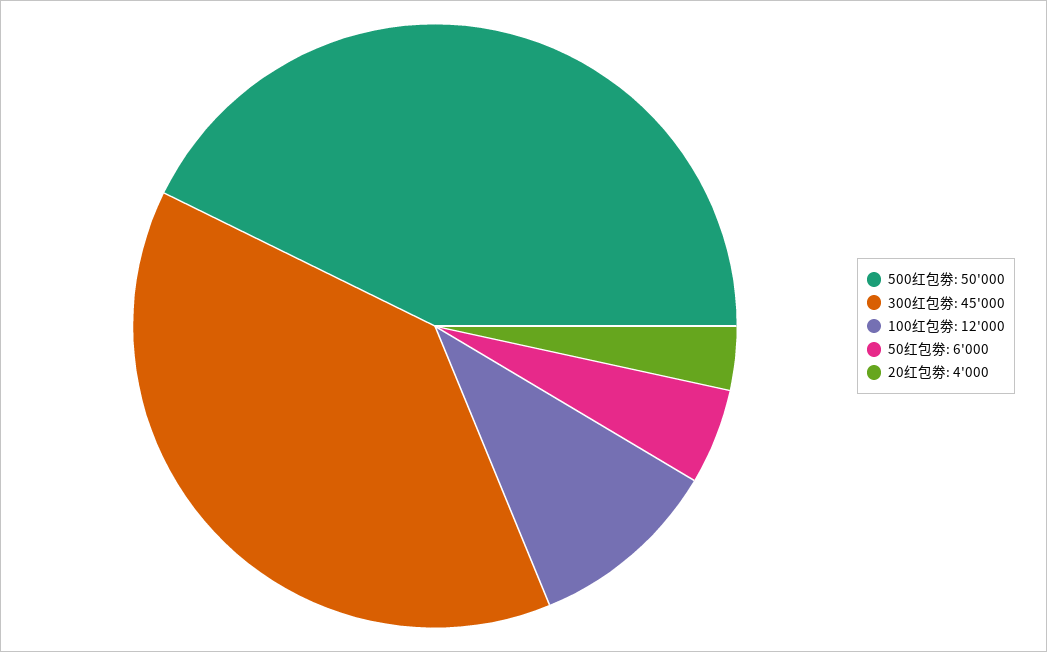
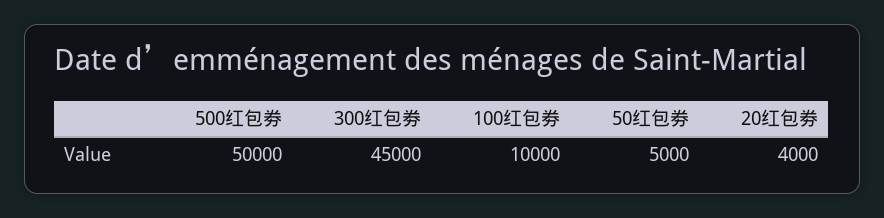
100红包劵: 12000 -> 10000
50红包劵: 6000 -> 5000

